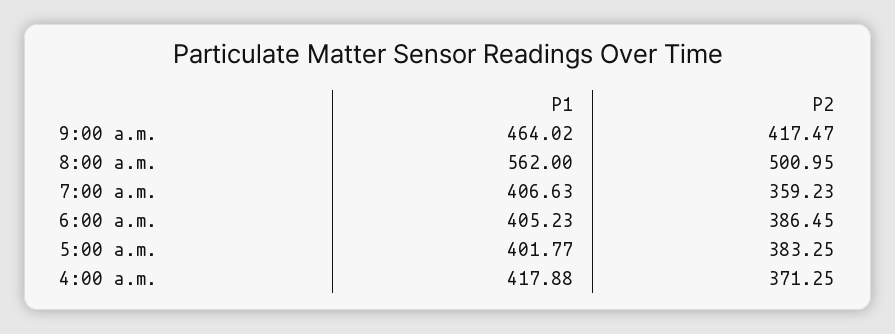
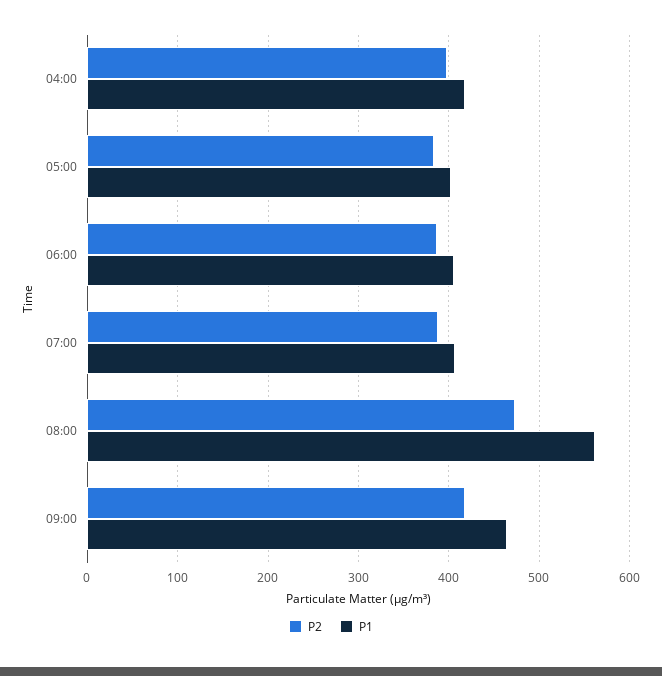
P2, 8:00 a.m.: 500.95 -> 470
P2, 7:00 a.m.: 359.23 -> 390
P2, 4:00 a.m.: 371.25 -> 400

